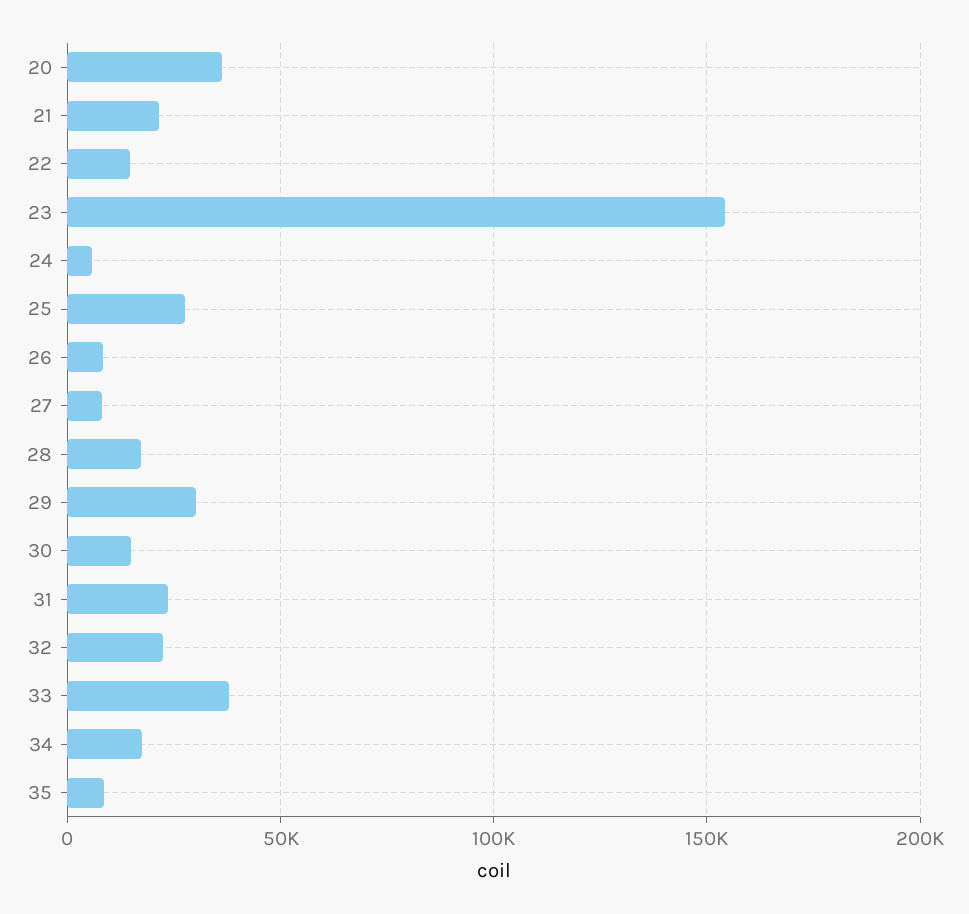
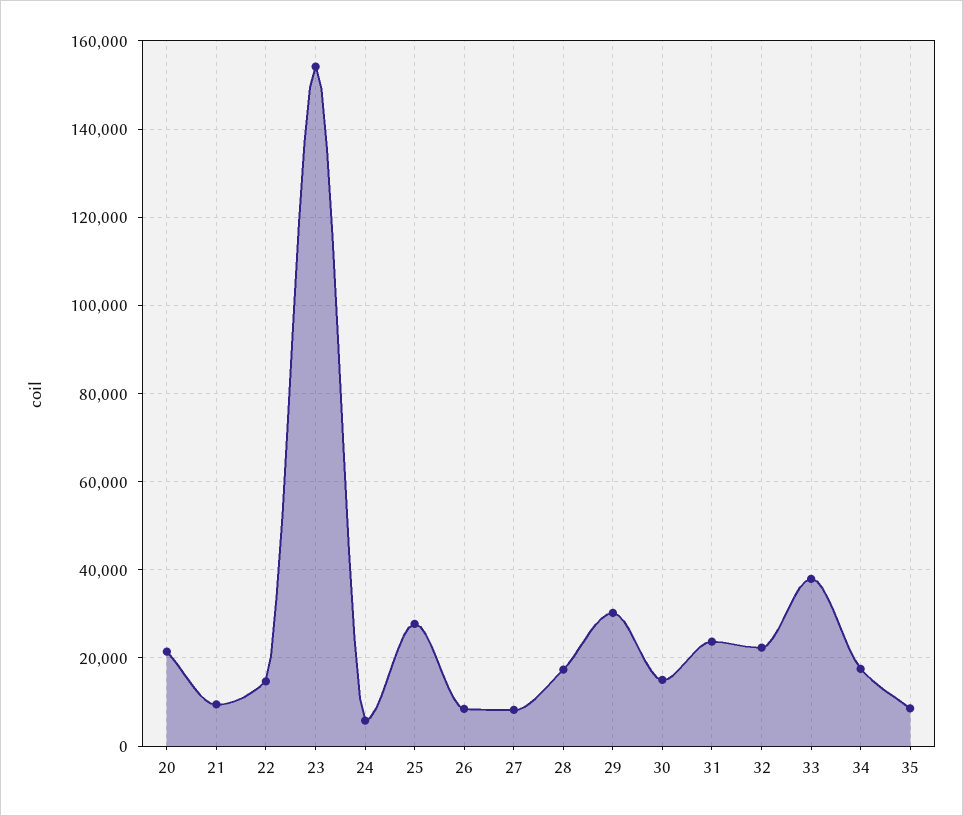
20: 35000 -> 22000
21: 20000 -> 10000

